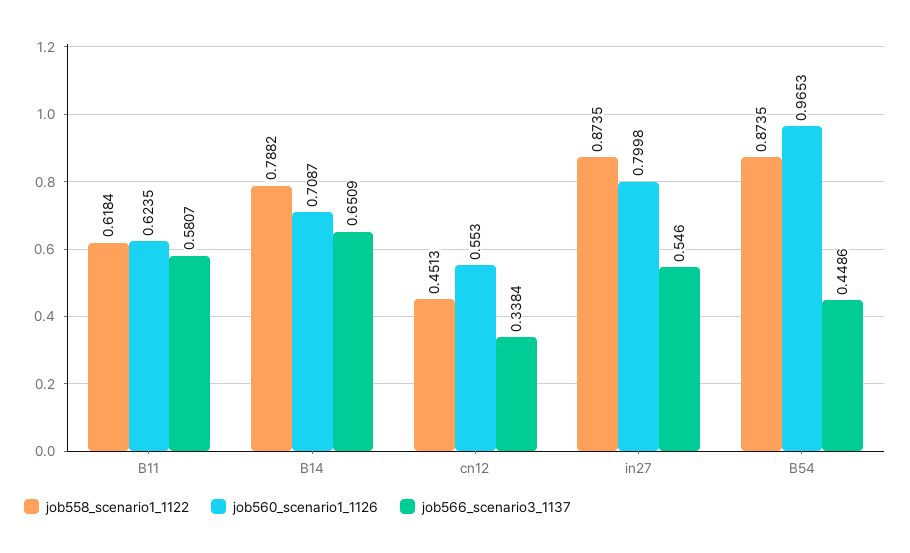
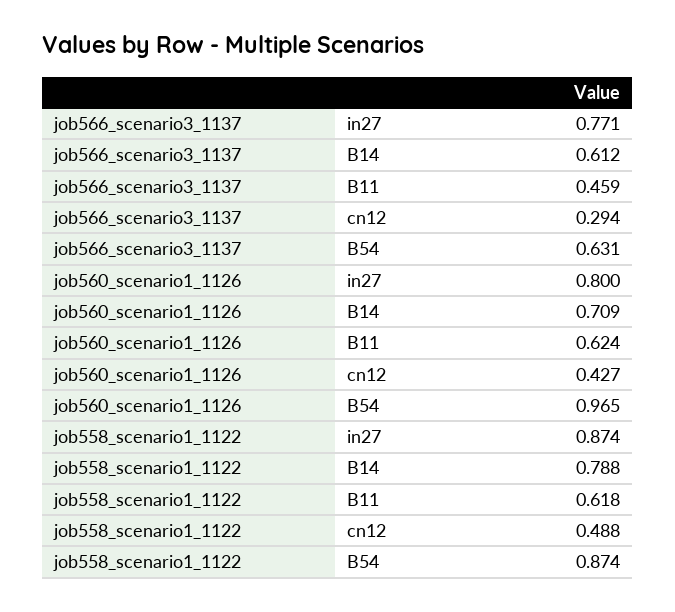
job566_scenario3_1137, B11: 0.5807 -> 0.459
job566_scenario3_1137, B14: 0.6509 -> 0.612
job558_scenario1_1122, cn12: 0.4513 -> 0.488
job560_scenario1_1126, cn12: 0.553 -> 0.427
job566_scenario3_1137, cn12: 0.3384 -> 0.294
job566_scenario3_1137, in27: 0.546 -> 0.771
job566_scenario3_1137, B54: 0.4486 -> 0.631

